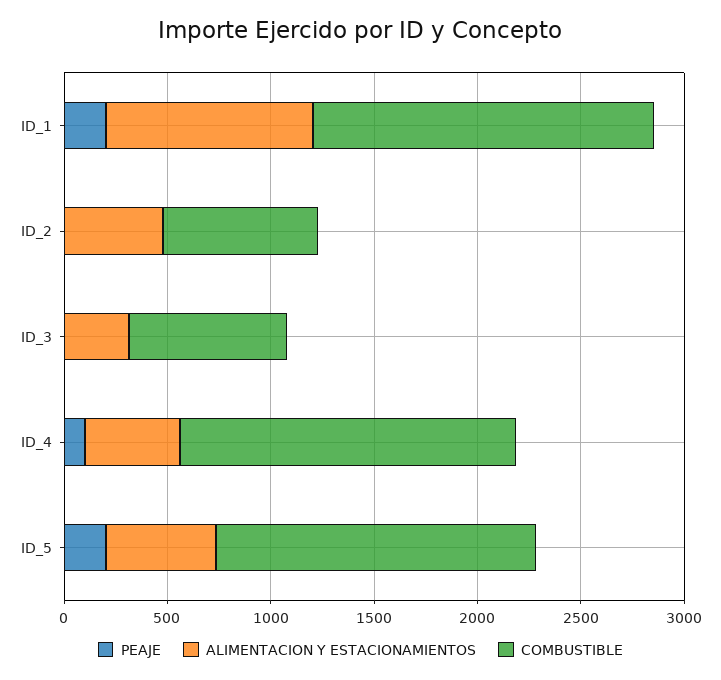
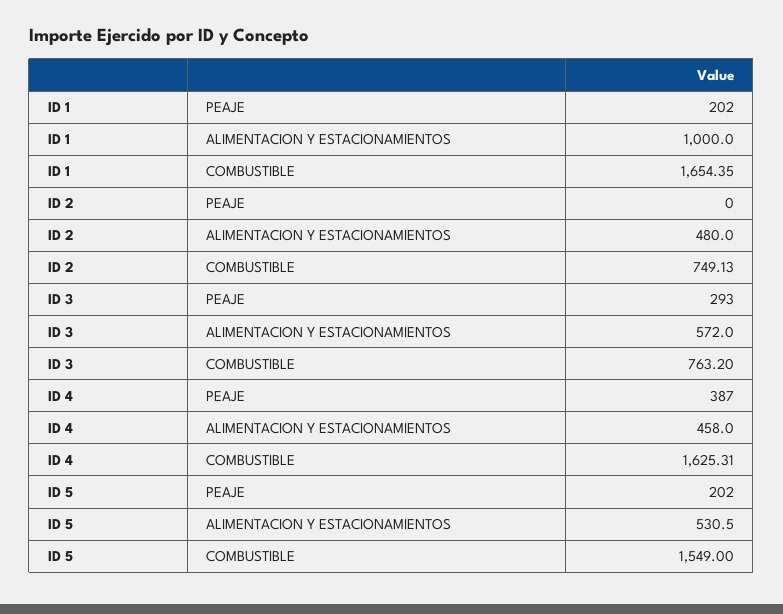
PEAJE, ID_3: 0 -> 293
ALIMENTACION Y ESTACIONAMIENTOS, ID_3: 300 -> 572
PEAJE, ID_4: 100 -> 387

